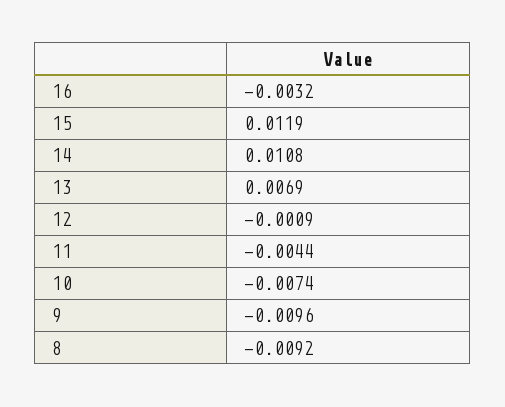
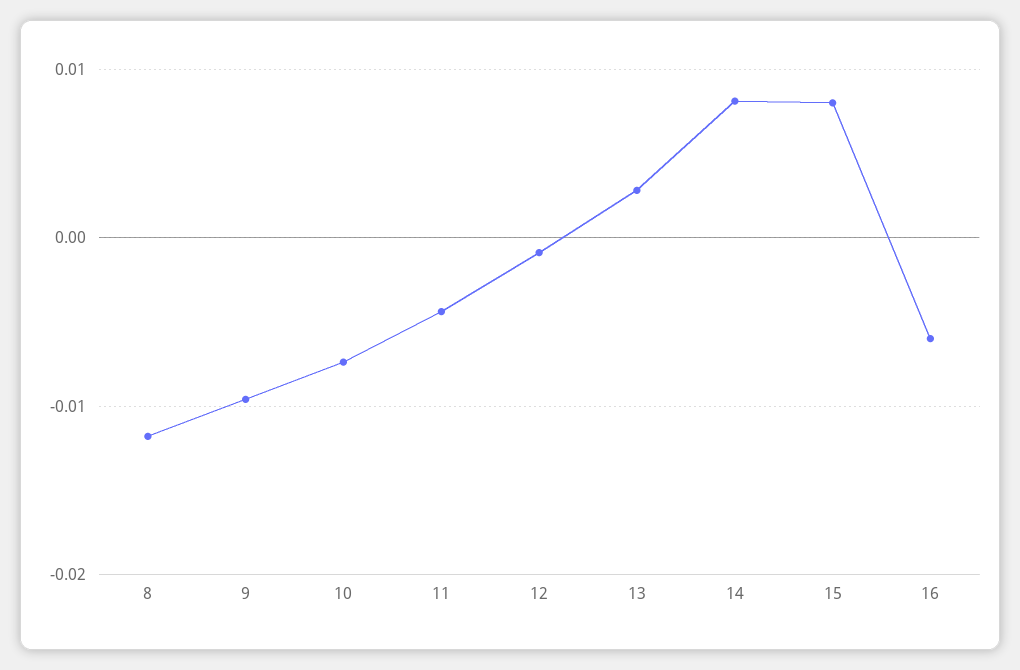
16: -0.0032 -> -0.006
15: 0.0119 -> 0.008
14: 0.0108 -> 0.008
13: 0.0069 -> 0.003
8: -0.0092 -> -0.012

